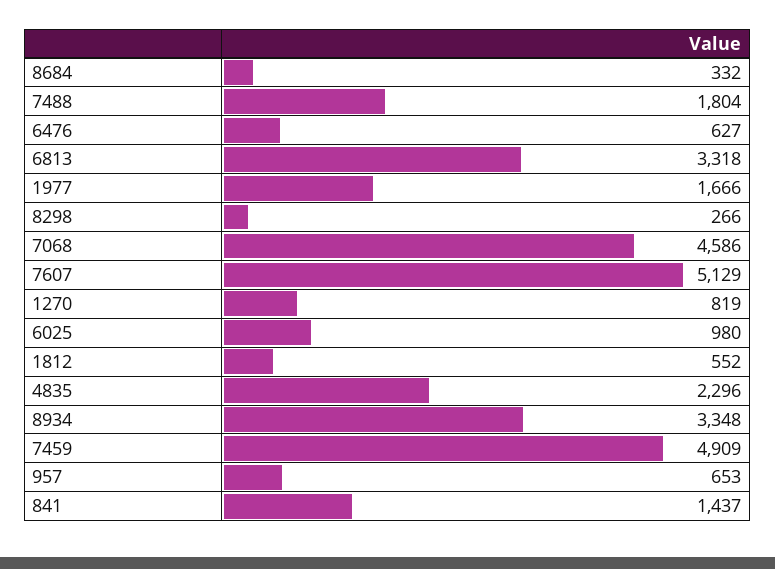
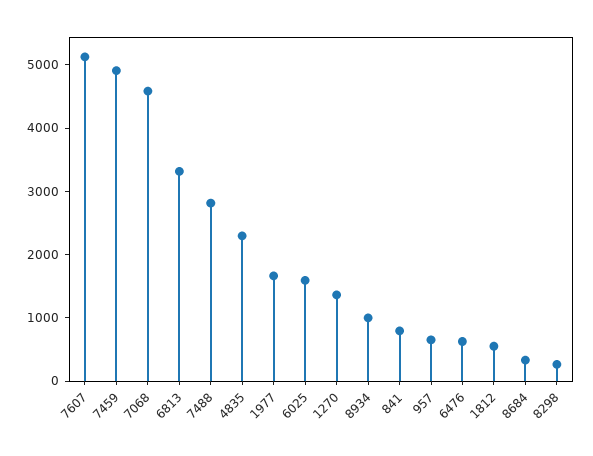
7488: 1804 -> 2800
1270: 819 -> 1400
6025: 980 -> 1600
8934: 3348 -> 1000
841: 1437 -> 800

